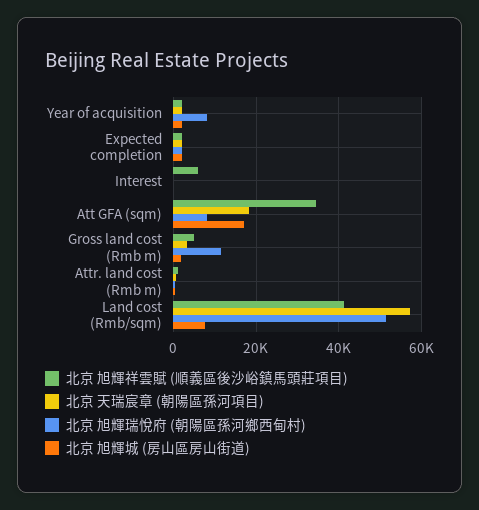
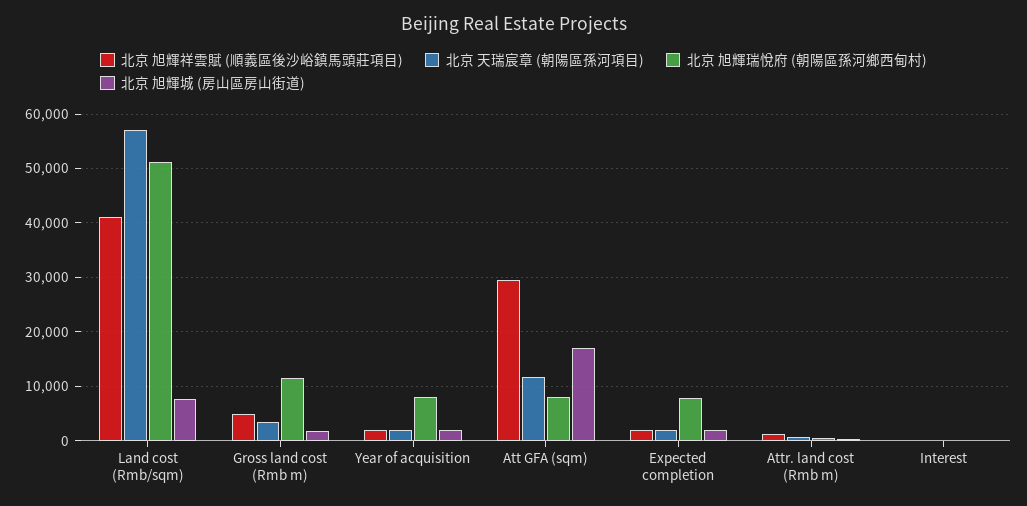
北京 旭輝瑞悅府 (朝陽區孫河鄉西甸村), Expected completion: 2000 -> 8000
北京 旭輝祥雲賦 (順義區後沙峪鎮馬頭莊項目), Interest: 6000 -> 0
北京 旭輝祥雲賦 (順義區後沙峪鎮馬頭莊項目), Att GFA (sqm): 34000 -> 30000
北京 天瑞宸章 (朝陽區孫河項目), Att GFA (sqm): 18000 -> 12000

